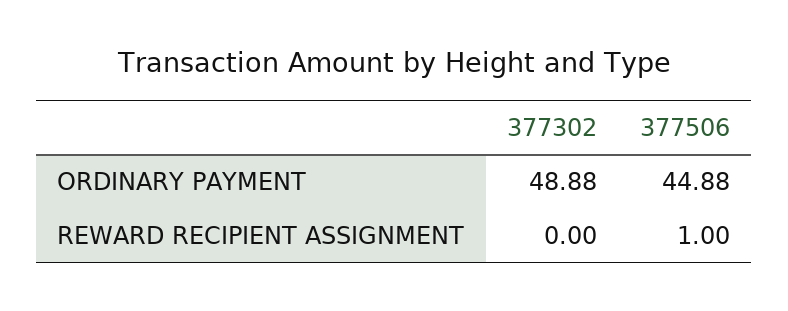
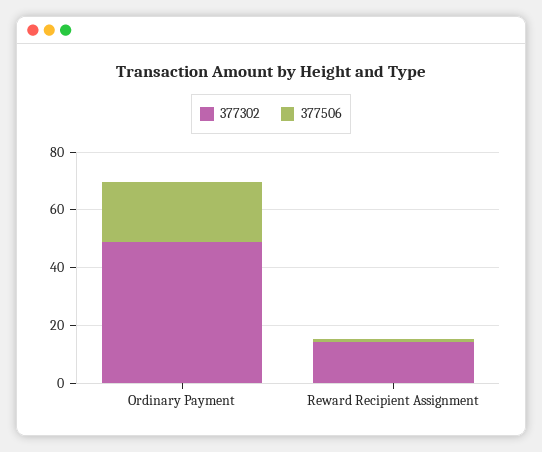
377506, ORDINARY PAYMENT: 44.88 -> 20
377302, REWARD RECIPIENT ASSIGNMENT: 0 -> 15

